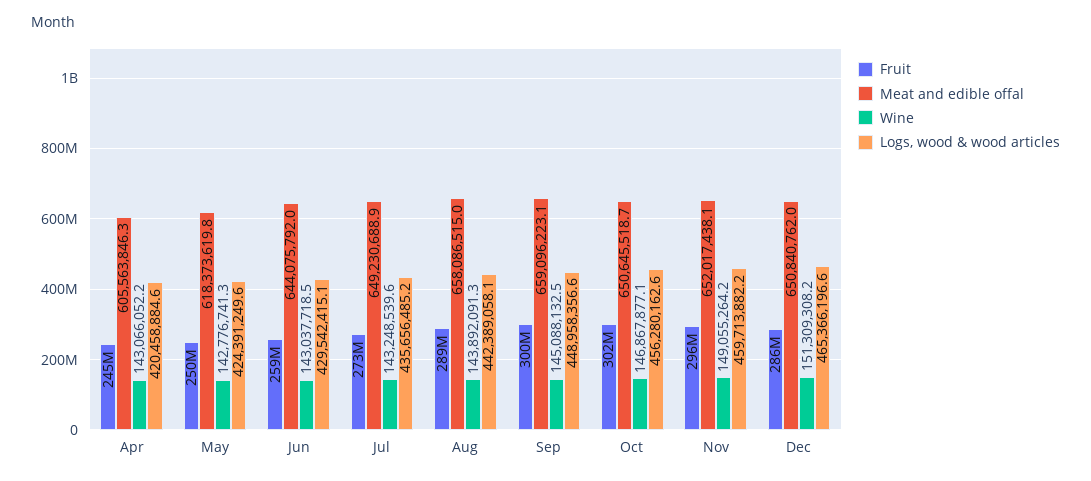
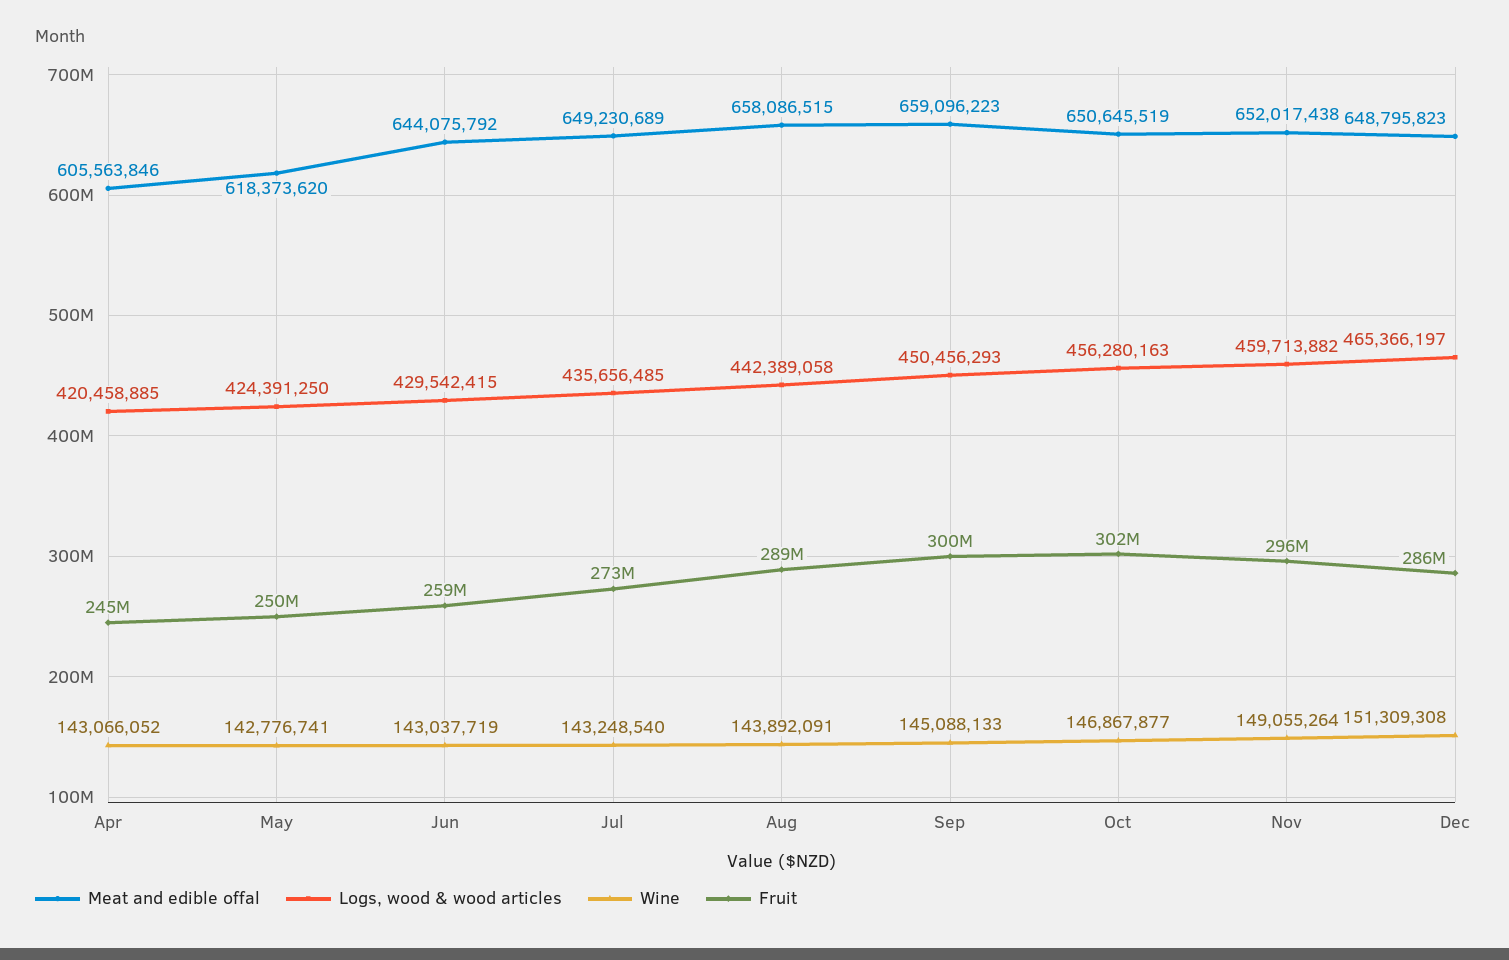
Logs, wood & wood articles, Sep: 448958356.6 -> 450456293
Meat and edible offal, Dec: 650840762 -> 648795823

